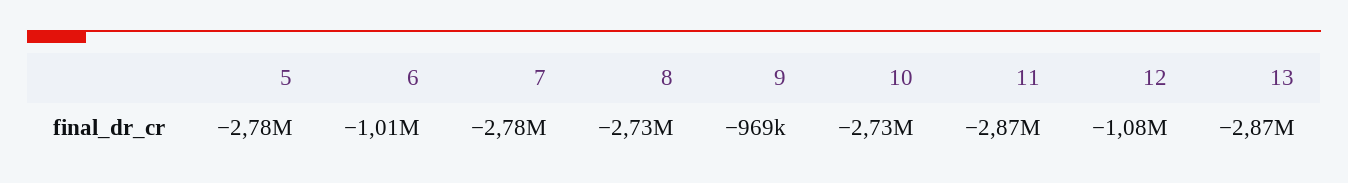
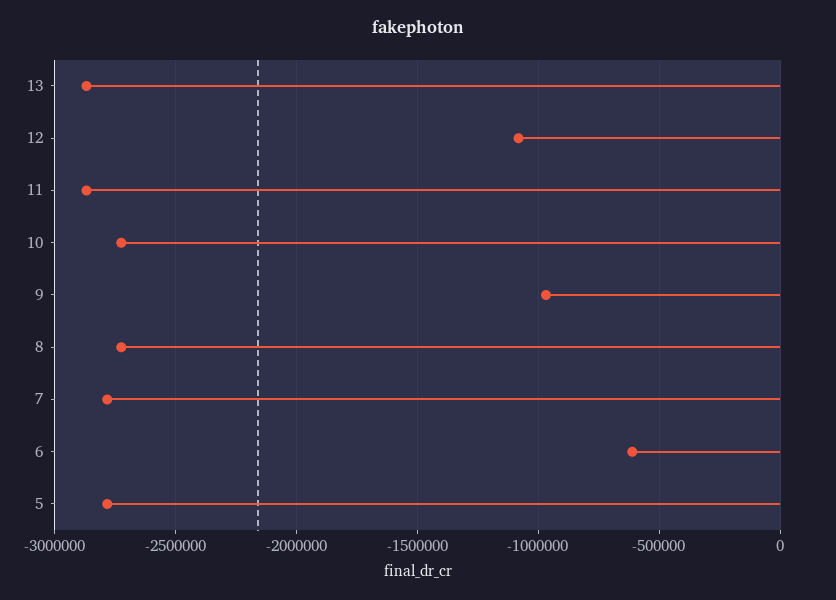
6: -1010000 -> -600000

